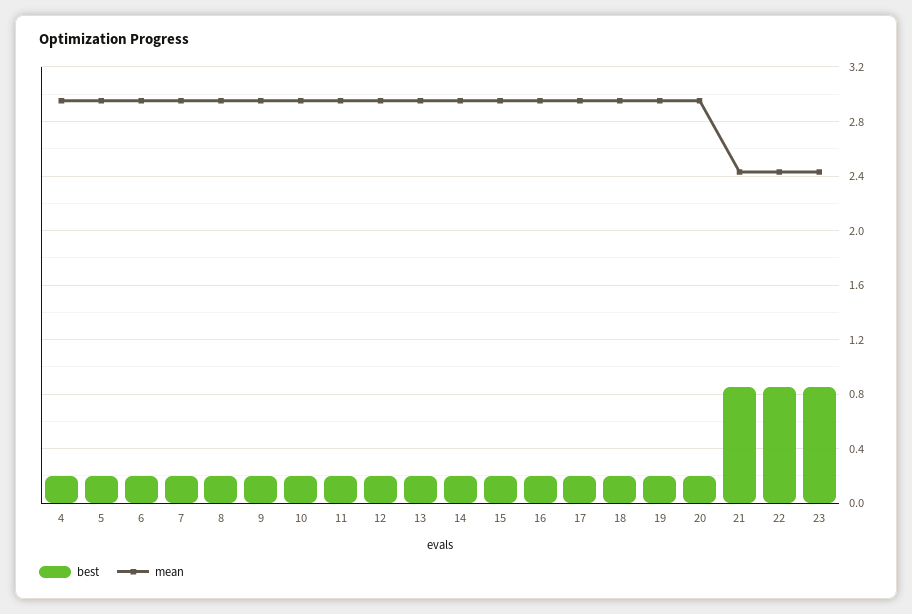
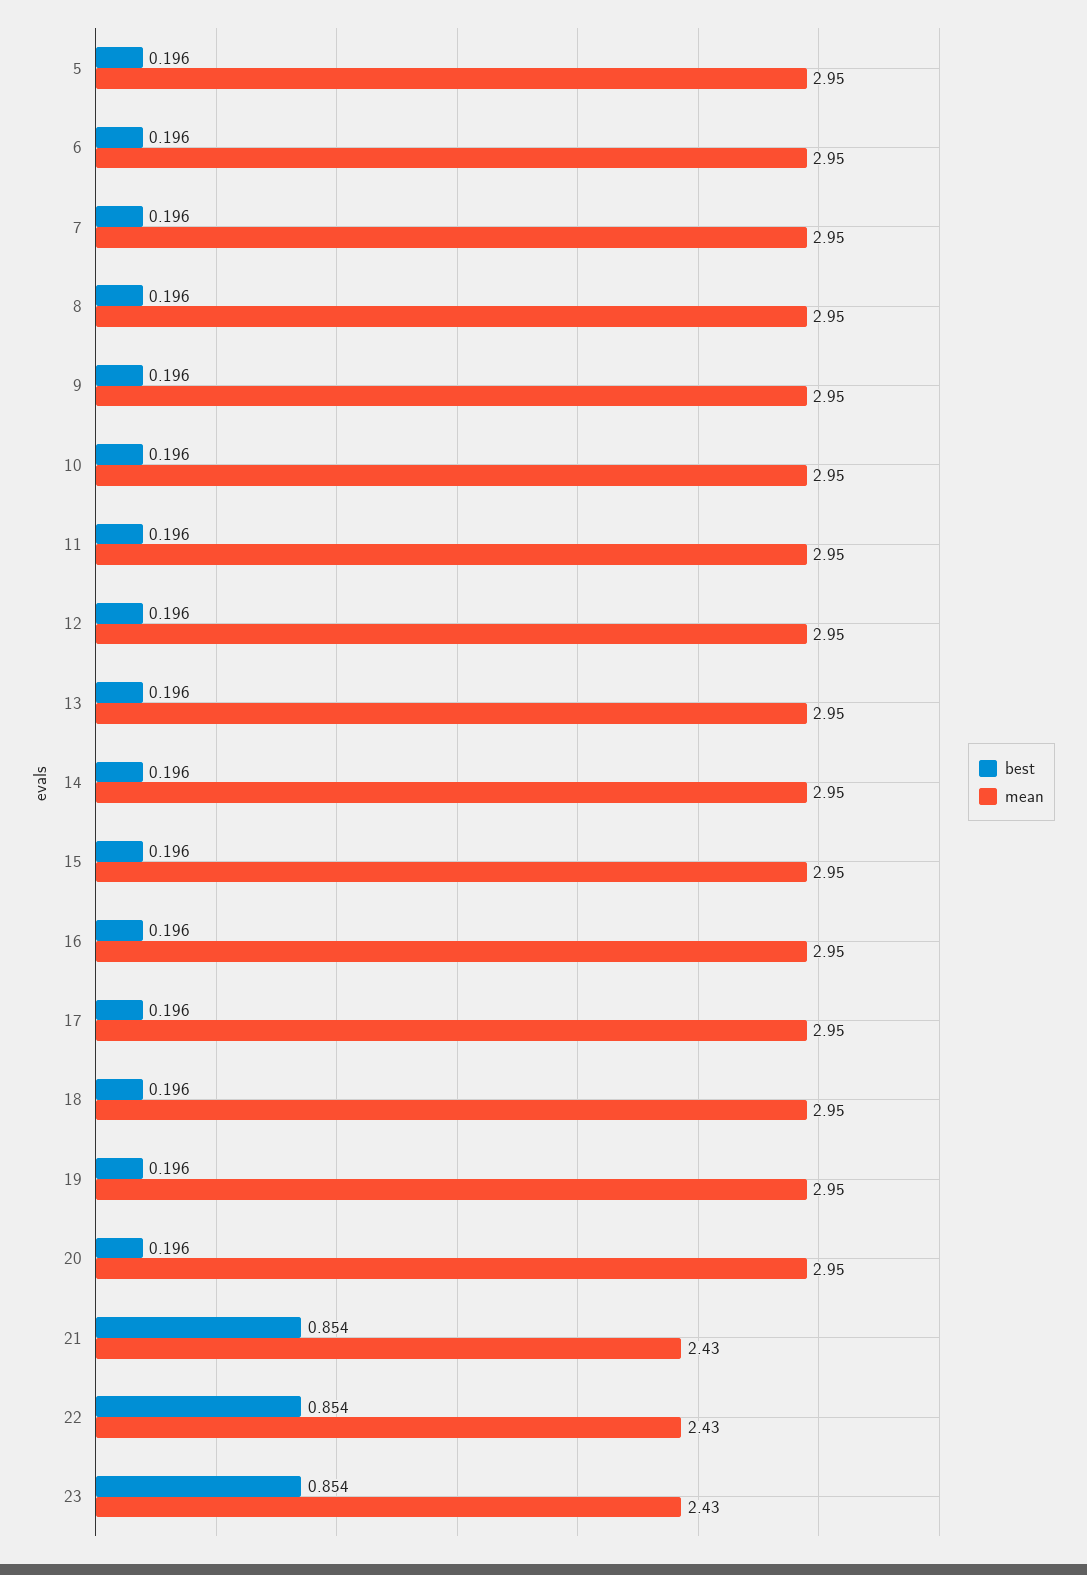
best, 4: 0.2 -> none
mean, 4: 2.95 -> none

